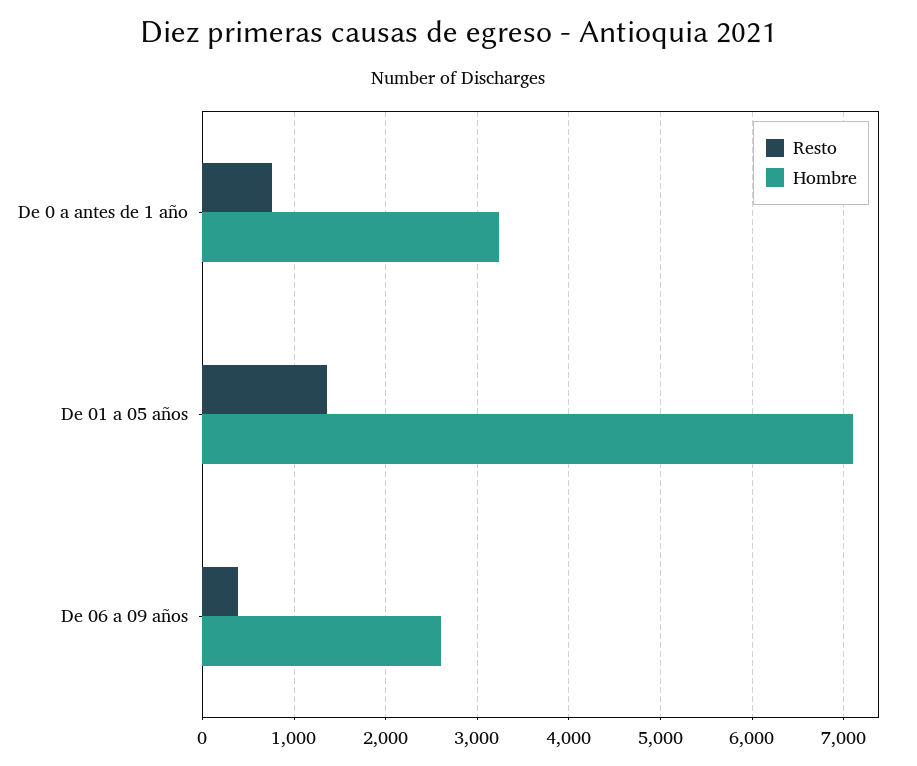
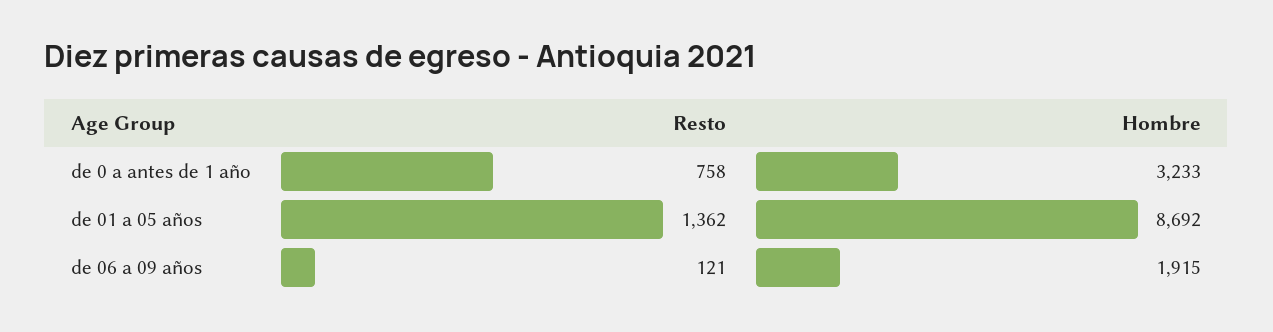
Hombre, De 01 a 05 años: 7100 -> 8692
Resto, De 06 a 09 años: 400 -> 121
Hombre, De 06 a 09 años: 2600 -> 1915

